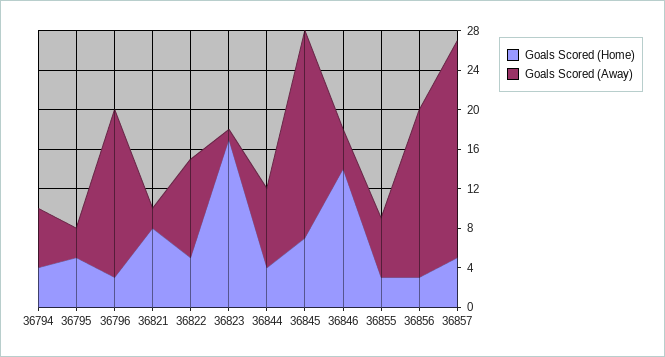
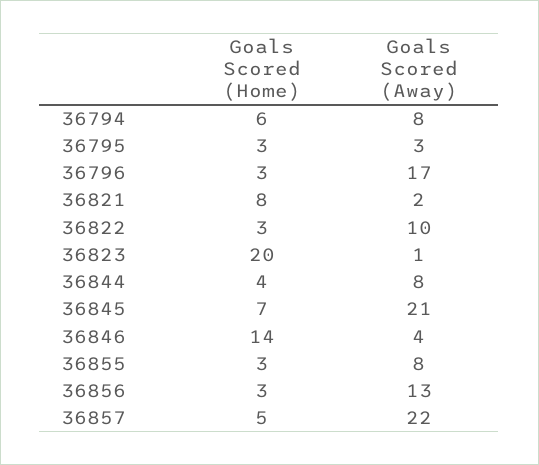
Goals Scored (Home), 36794: 4 -> 6
Goals Scored (Away), 36794: 6 -> 8
Goals Scored (Home), 36795: 5 -> 3
Goals Scored (Home), 36822: 5 -> 3
Goals Scored (Home), 36823: 17 -> 20
Goals Scored (Away), 36855: 6 -> 8
Goals Scored (Away), 36856: 17 -> 13

